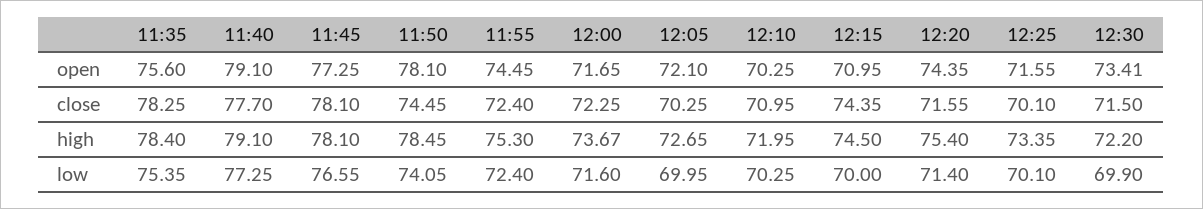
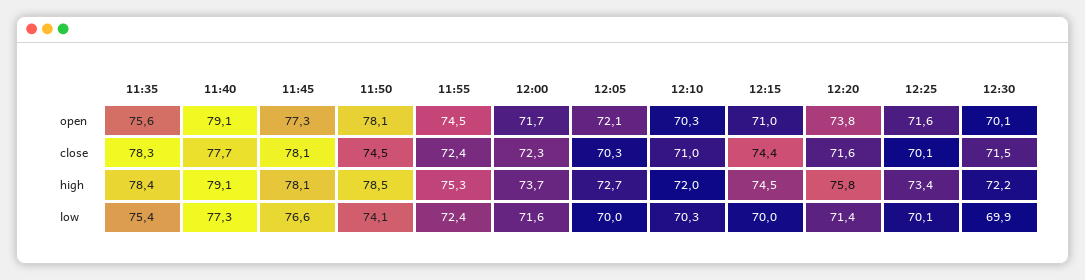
12:20, open: 74.35 -> 73.8
12:30, open: 73.41 -> 70.1
12:20, high: 75.4 -> 75.8

